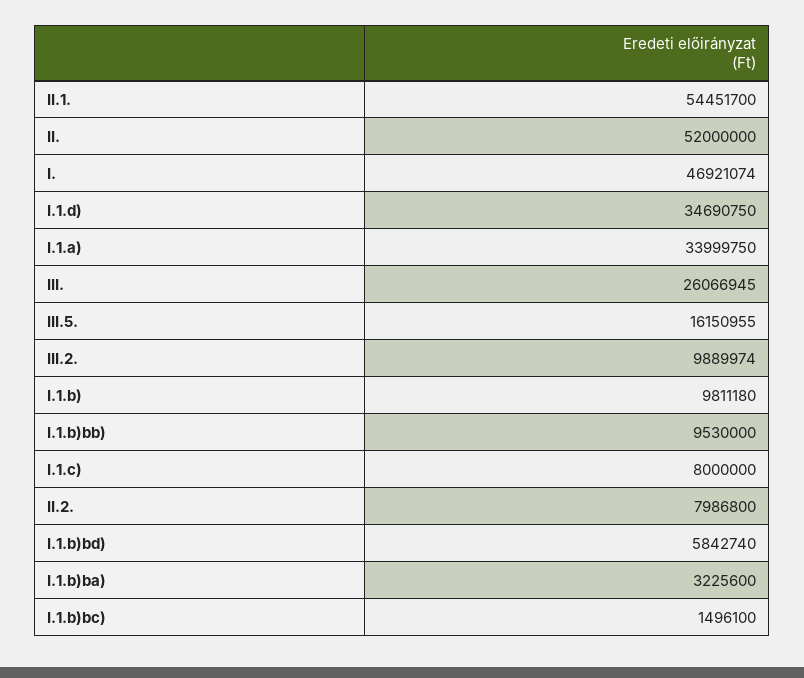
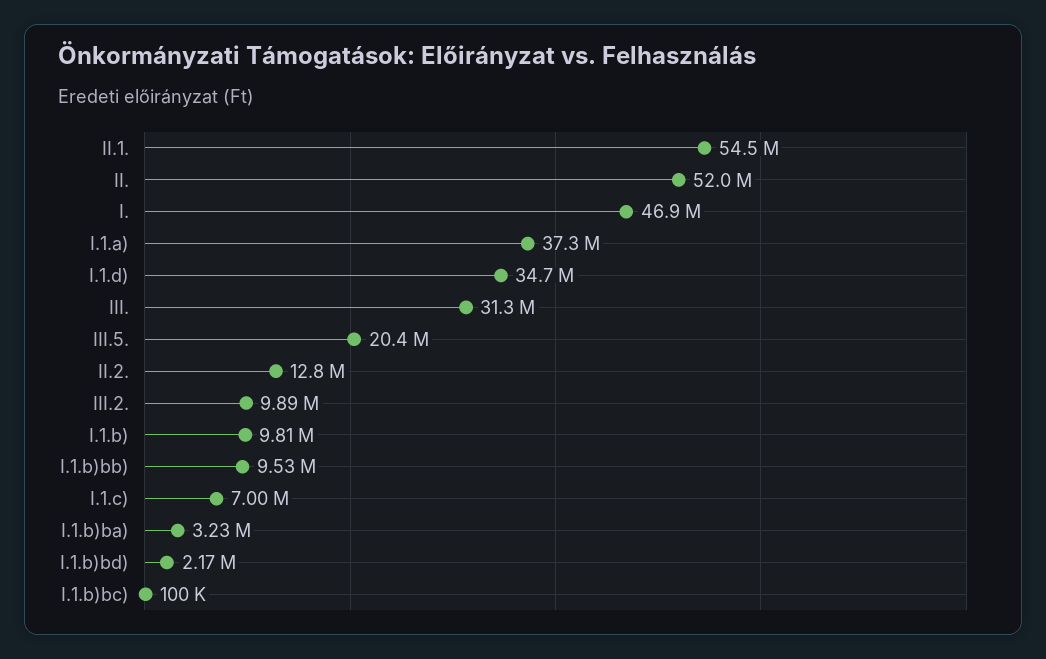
I.1.a): 33999750 -> 37300000
III.: 26066945 -> 31300000
III.5.: 16150955 -> 20400000
I.1.c): 8000000 -> 7000000
II.2.: 7986800 -> 12800000
I.1.b)bd): 5842740 -> 2170000
I.1.b)bc): 1496100 -> 100000

